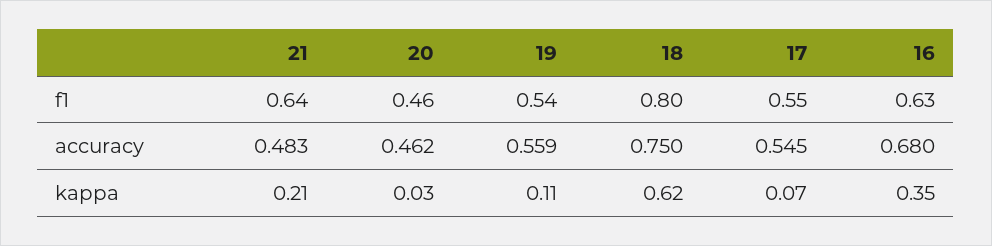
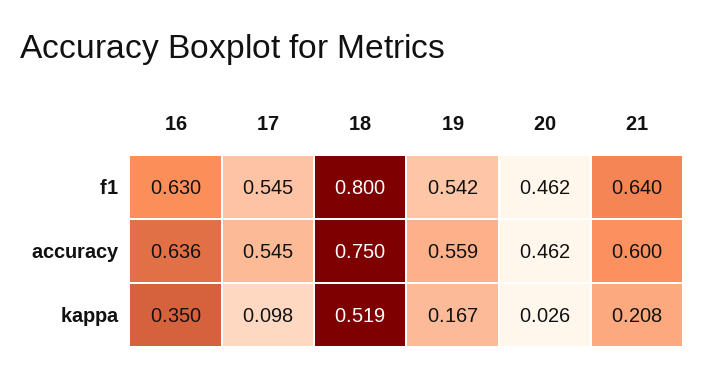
21, accuracy: 0.483 -> 0.6
16, accuracy: 0.68 -> 0.636
19, kappa: 0.11 -> 0.167
18, kappa: 0.62 -> 0.519
17, kappa: 0.07 -> 0.098

